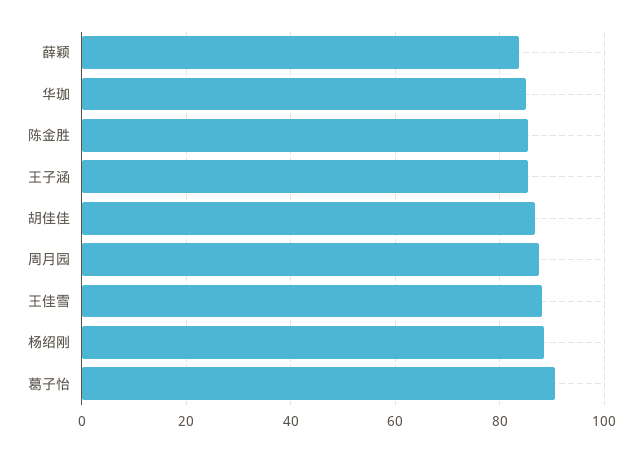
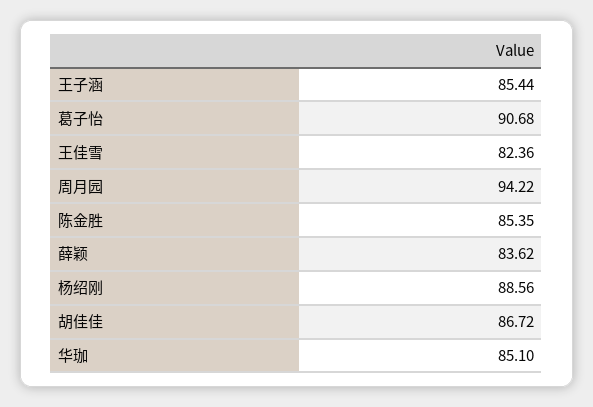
周月园: 88 -> 94.22
王佳雪: 88 -> 82.36

